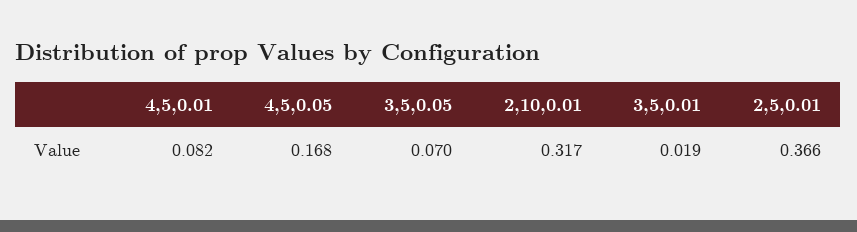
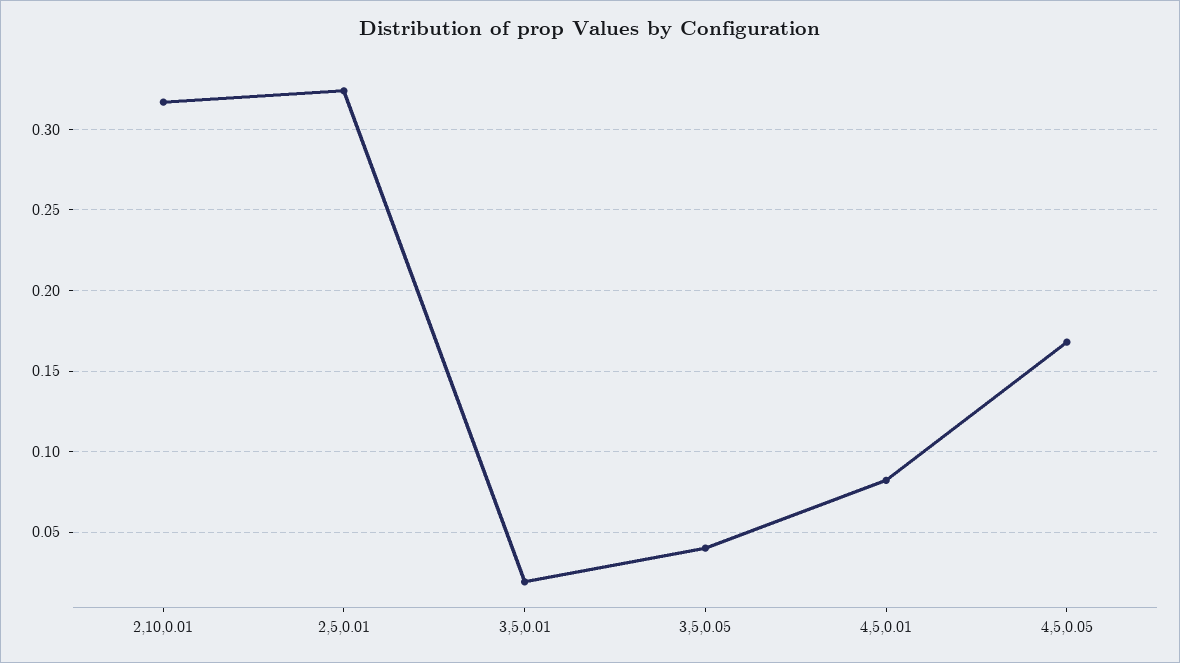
3,5,0.05: 0.07 -> 0.04
2,5,0.01: 0.366 -> 0.325

